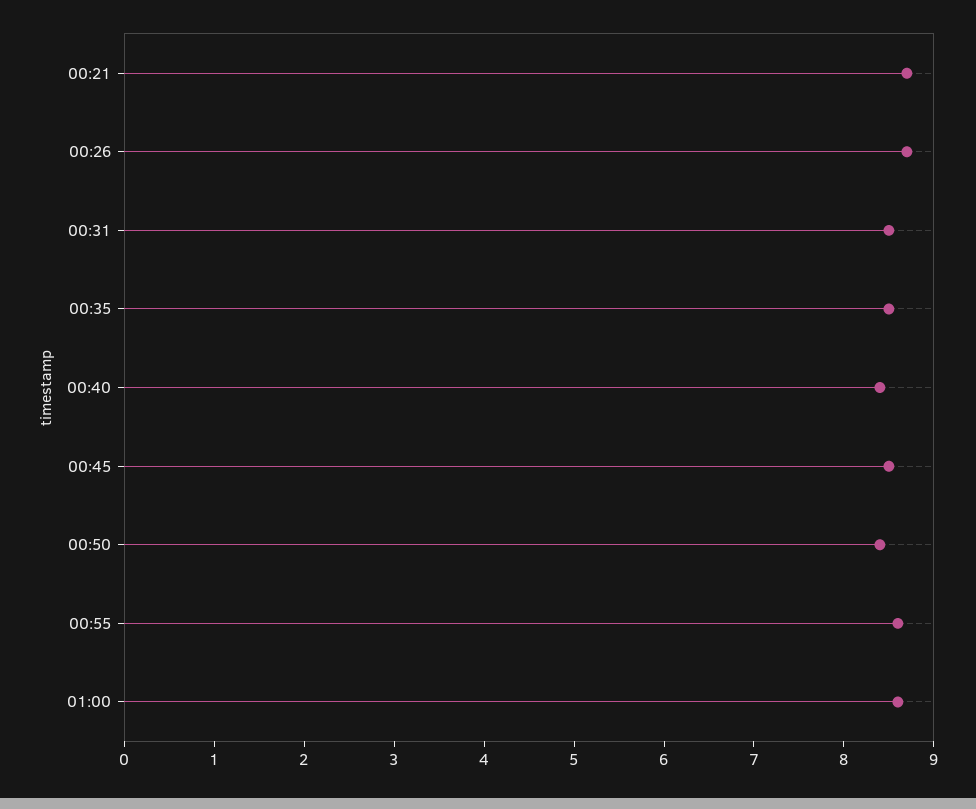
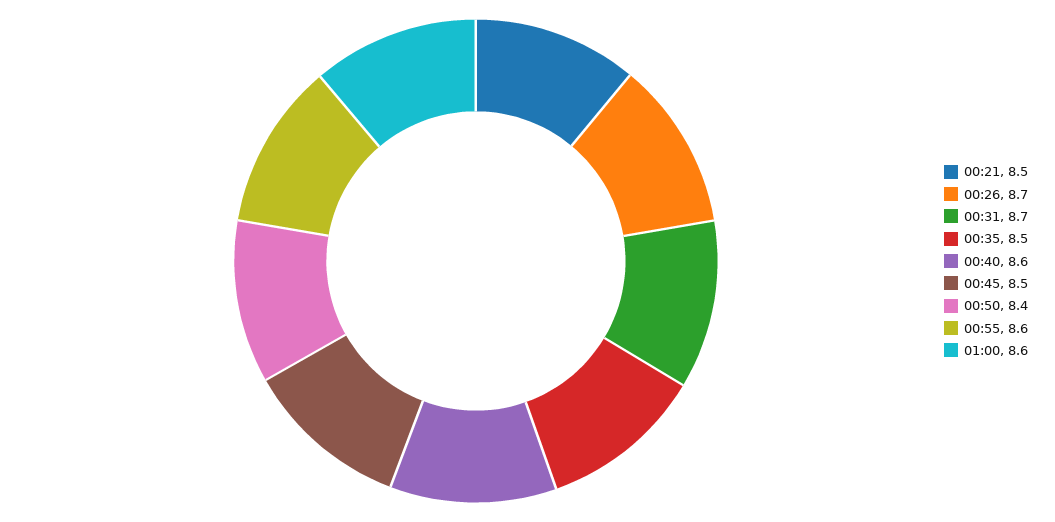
00:21: 8.7 -> 8.5
00:31: 8.5 -> 8.7
00:40: 8.4 -> 8.6

